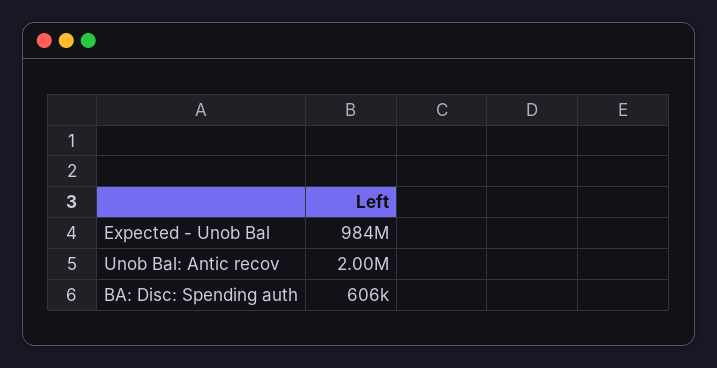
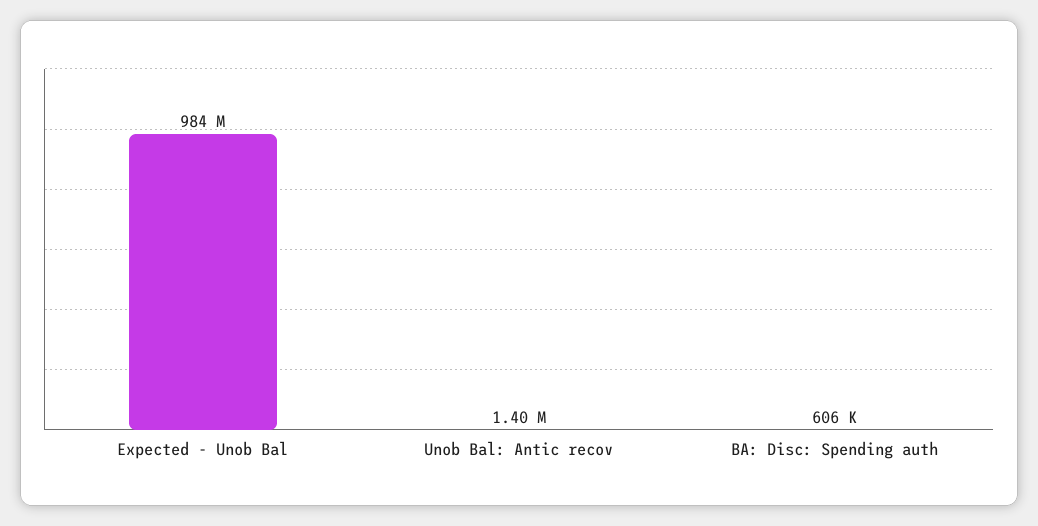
Unob Bal: Antic recov: 2000000 -> 1400000

